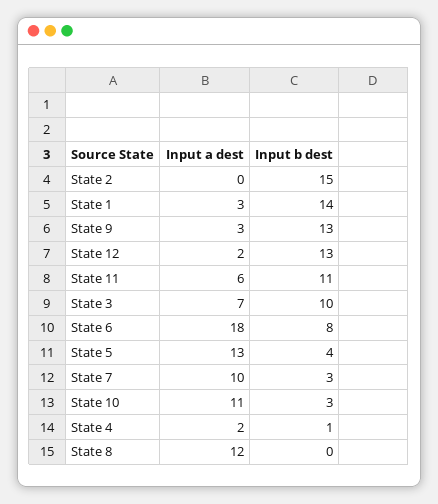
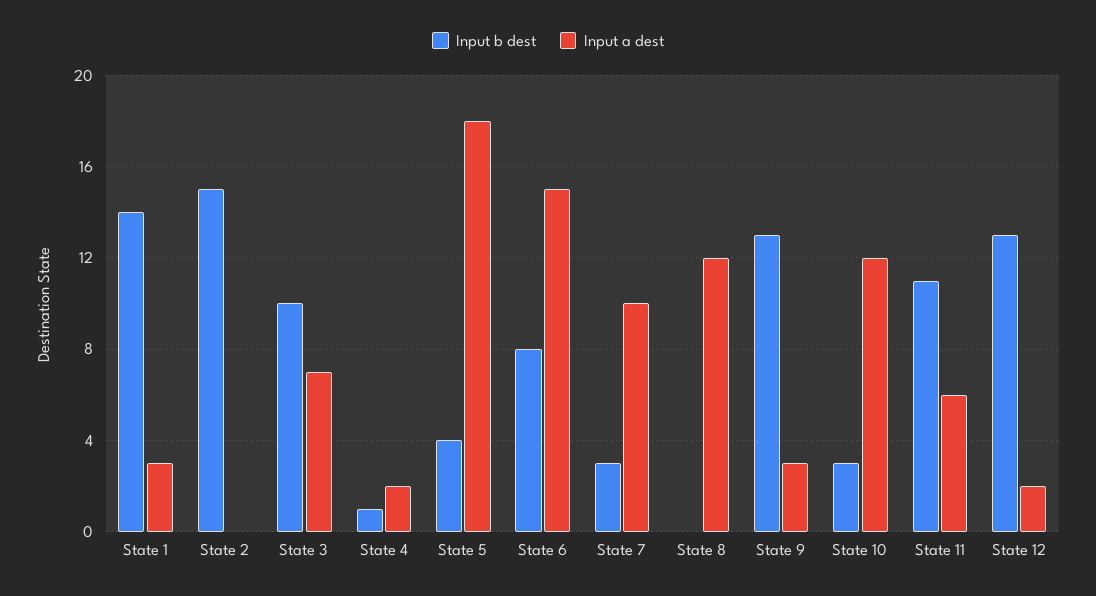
Input a dest, State 6: 18 -> 15
Input a dest, State 5: 13 -> 18
Input a dest, State 10: 11 -> 12

